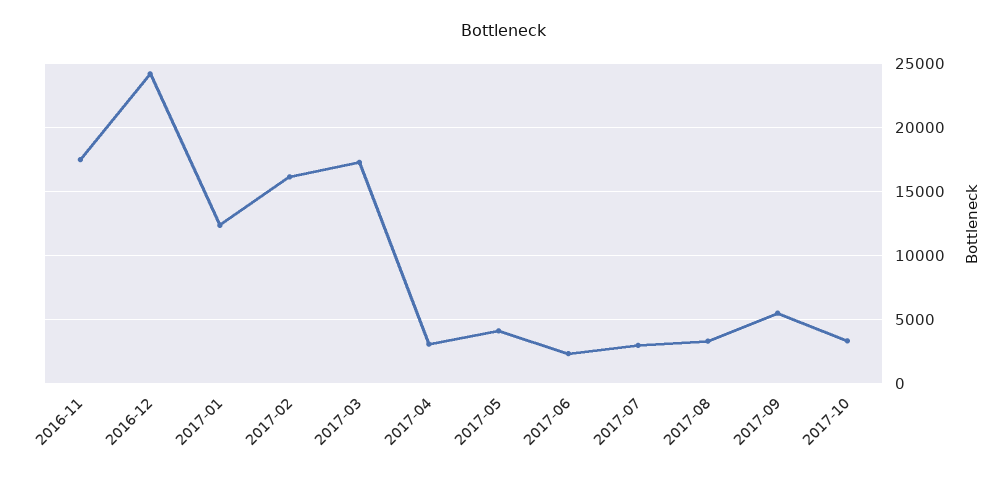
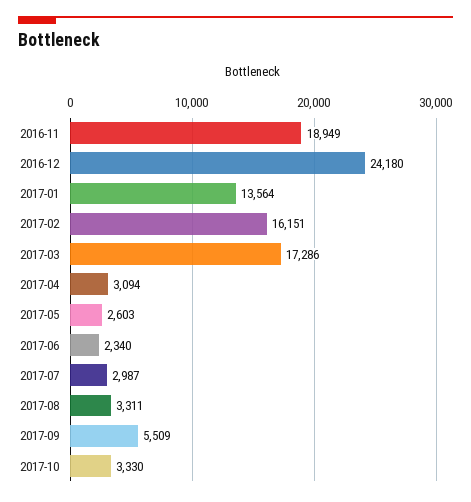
2016-11: 17500 -> 18949
2017-01: 12500 -> 13564
2017-05: 4000 -> 2603

